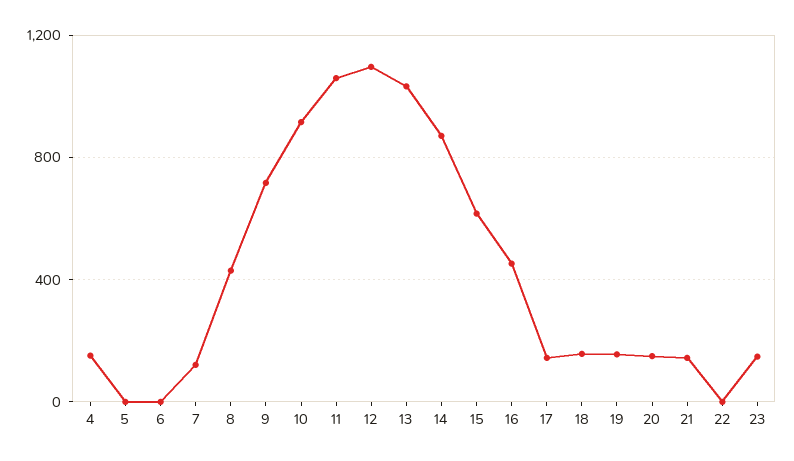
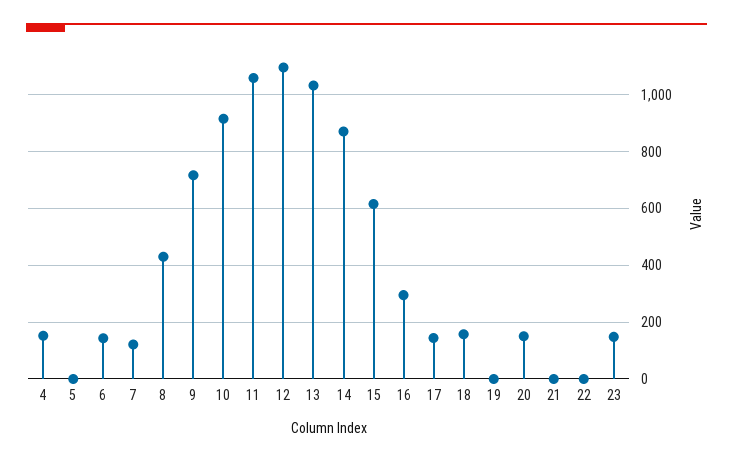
6: 0 -> 150
16: 450 -> 300
19: 150 -> 0
21: 150 -> 0

